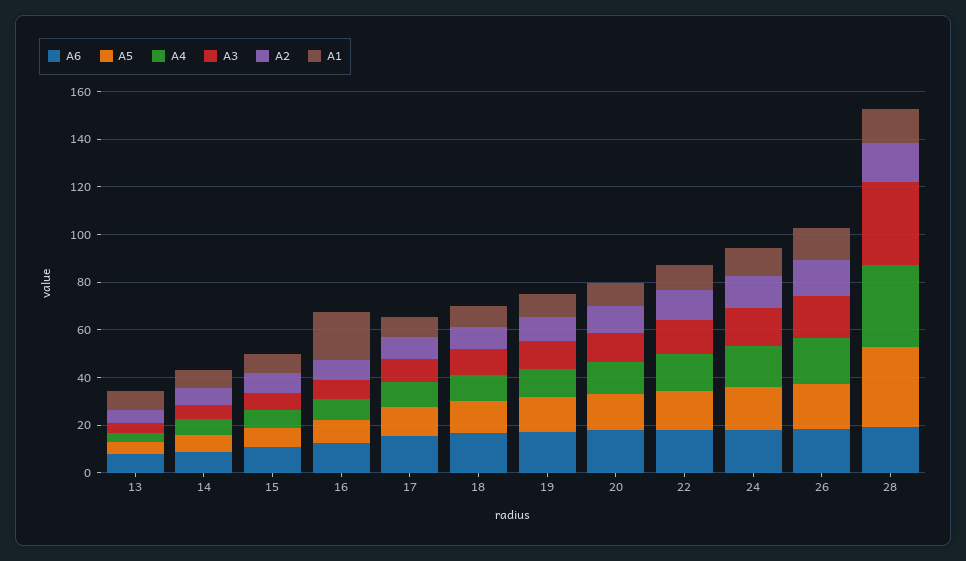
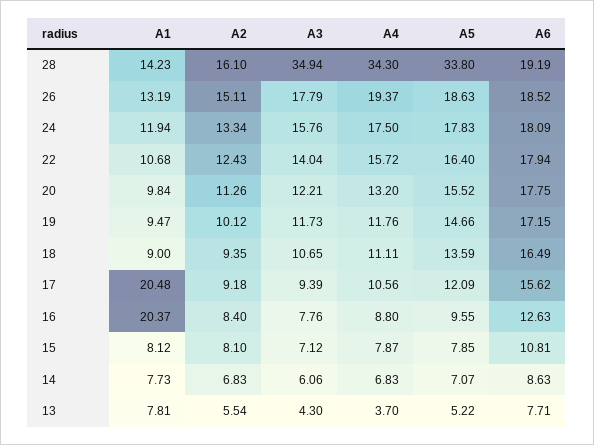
A1, 17: 10 -> 20.48

